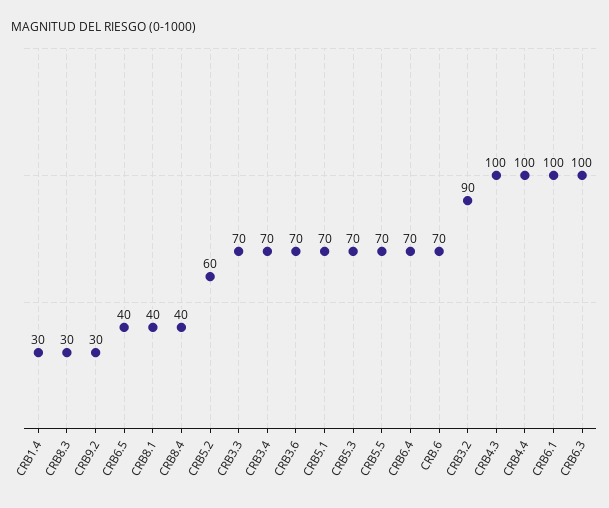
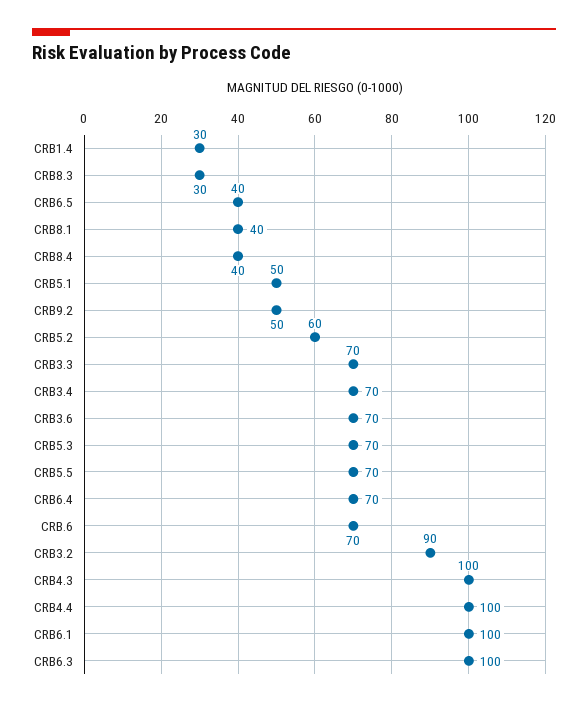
CRB9.2: 30 -> 50
CRB5.1: 70 -> 50

